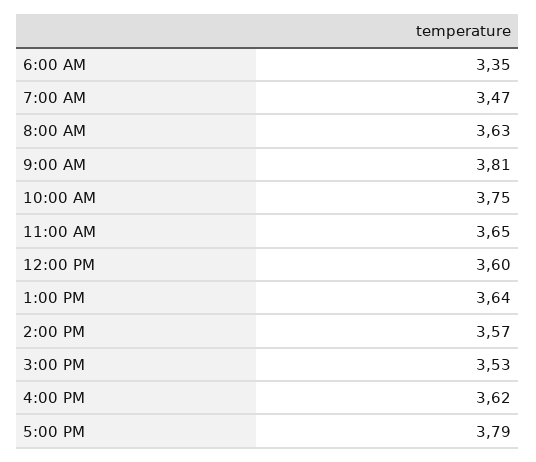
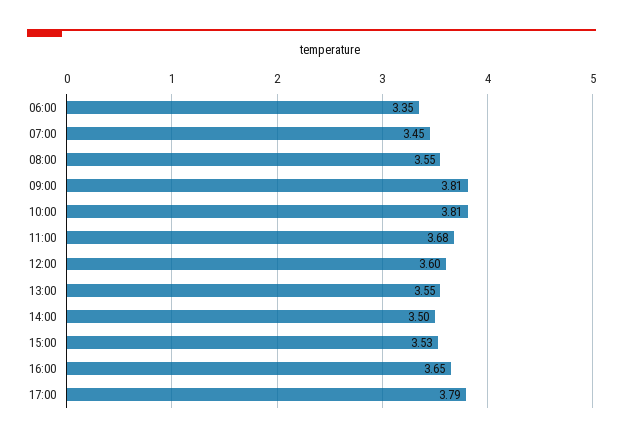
7:00 AM: 3.47 -> 3.45
8:00 AM: 3.63 -> 3.55
10:00 AM: 3.75 -> 3.81
11:00 AM: 3.65 -> 3.68
1:00 PM: 3.64 -> 3.55
2:00 PM: 3.57 -> 3.5
4:00 PM: 3.62 -> 3.65

